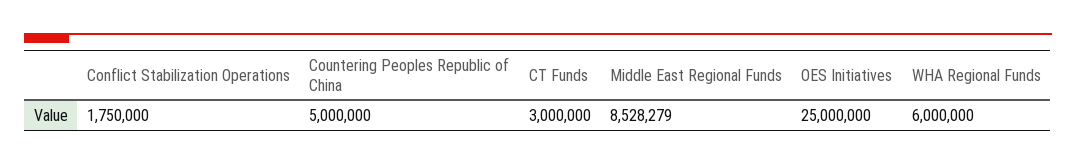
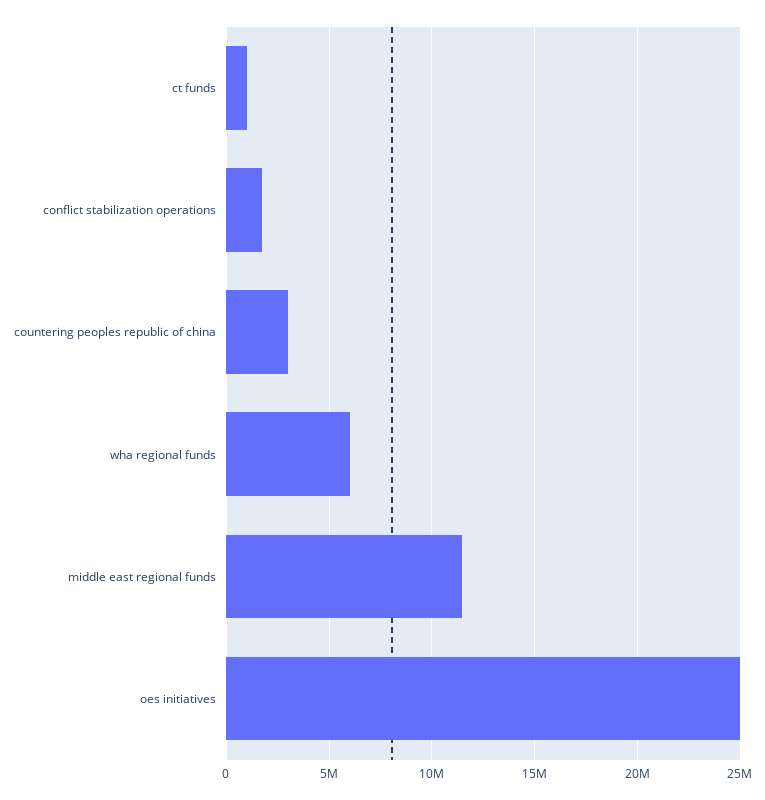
Countering Peoples Republic of China: 5000000 -> 3000000
CT Funds: 3000000 -> 1000000
Middle East Regional Funds: 8528279 -> 11500000

